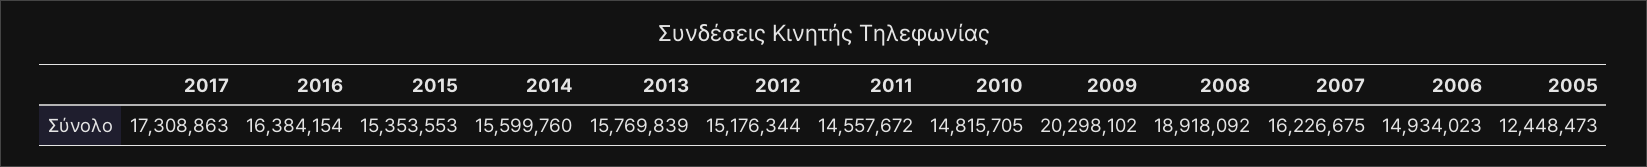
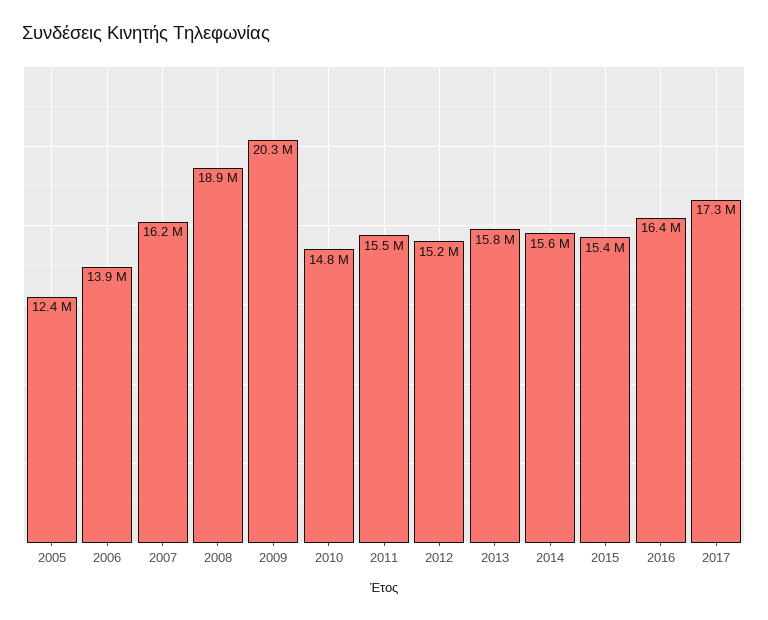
2011: 14557672 -> 15500000
2006: 14934023 -> 13900000

